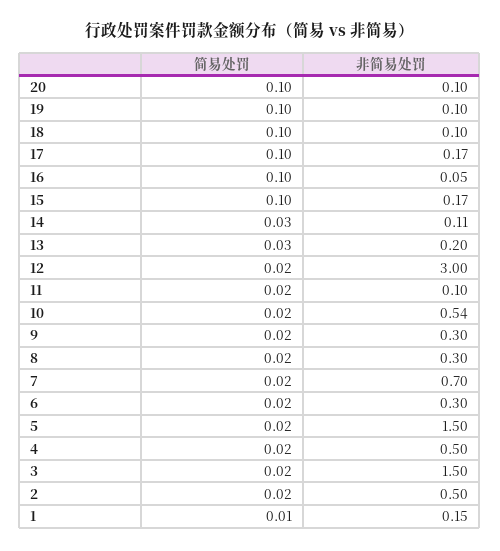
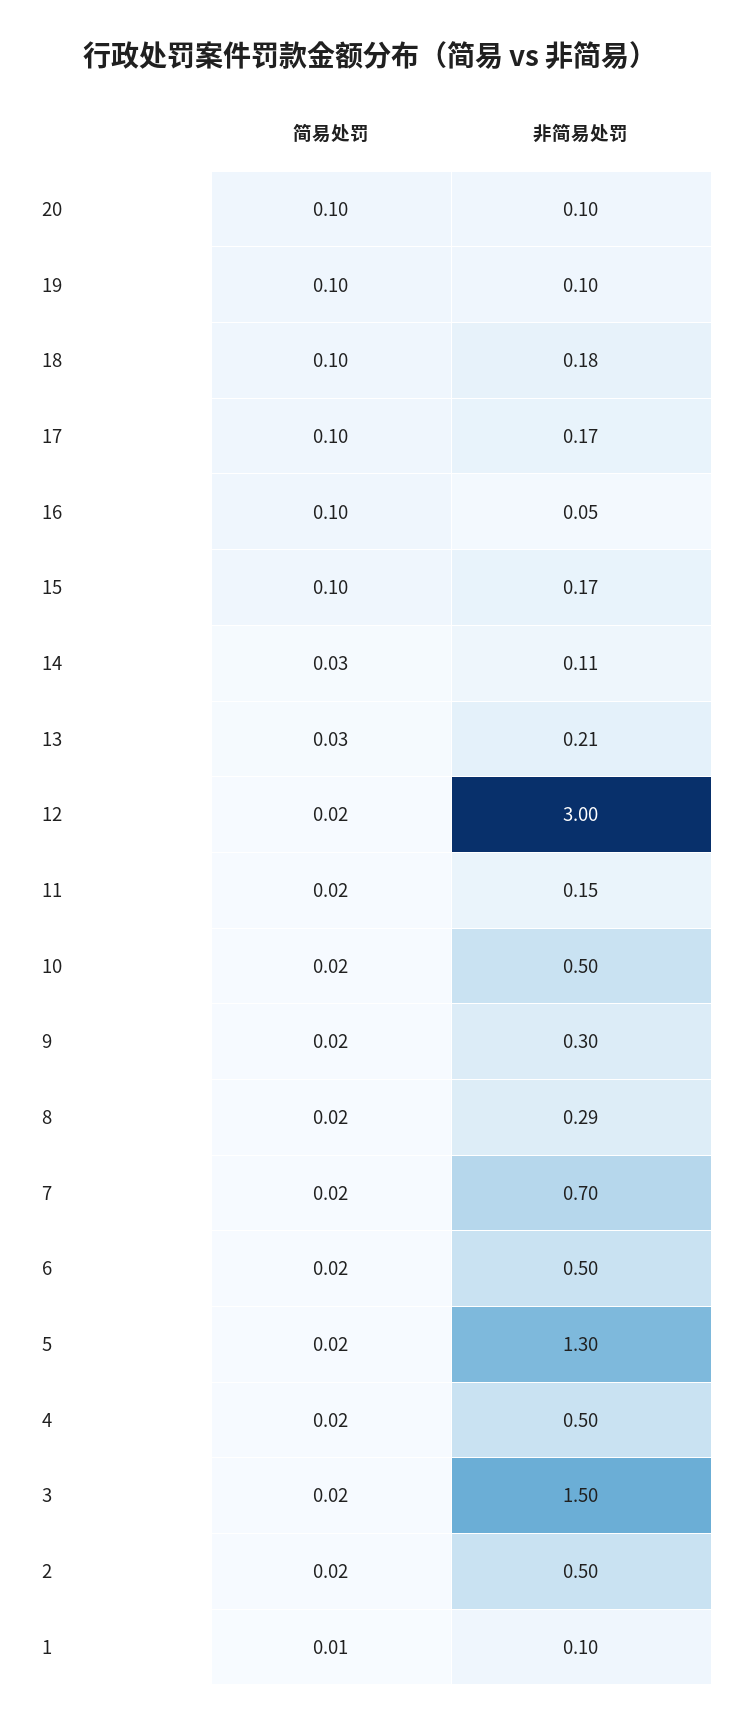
非简易处罚, 18: 0.1 -> 0.18
非简易处罚, 13: 0.2 -> 0.21
非简易处罚, 11: 0.1 -> 0.15
非简易处罚, 10: 0.54 -> 0.5
非简易处罚, 8: 0.3 -> 0.29
非简易处罚, 6: 0.3 -> 0.5
非简易处罚, 5: 1.5 -> 1.3
非简易处罚, 1: 0.15 -> 0.1

